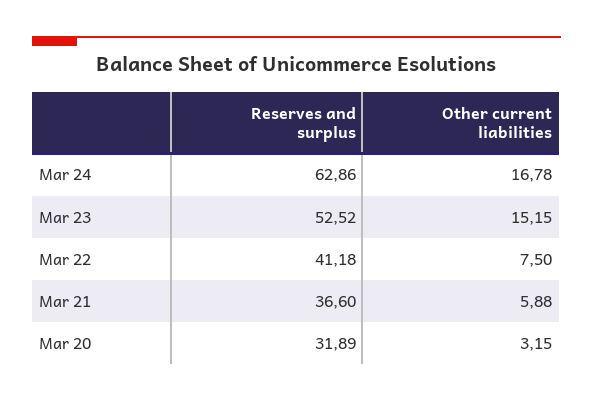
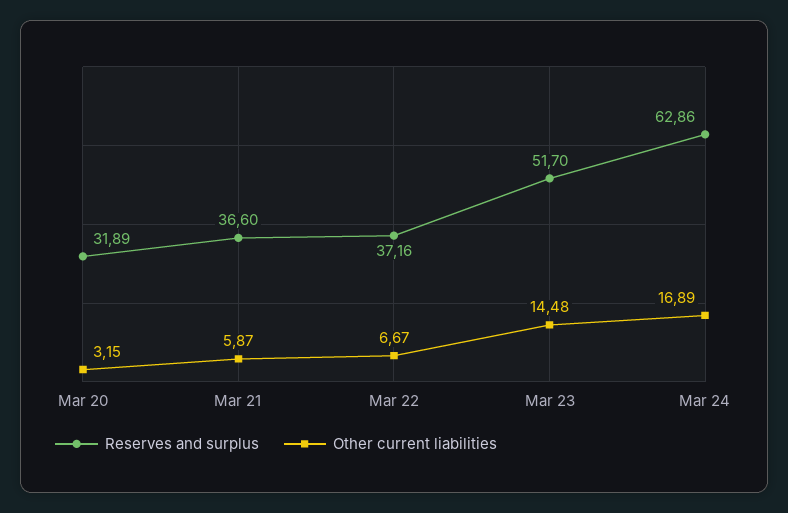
Other current liabilities, Mar 24: 16.78 -> 16.89
Reserves and surplus, Mar 23: 52.52 -> 51.7
Other current liabilities, Mar 23: 15.15 -> 14.48
Reserves and surplus, Mar 22: 41.18 -> 37.16
Other current liabilities, Mar 22: 7.5 -> 6.67
Other current liabilities, Mar 21: 5.88 -> 5.87

